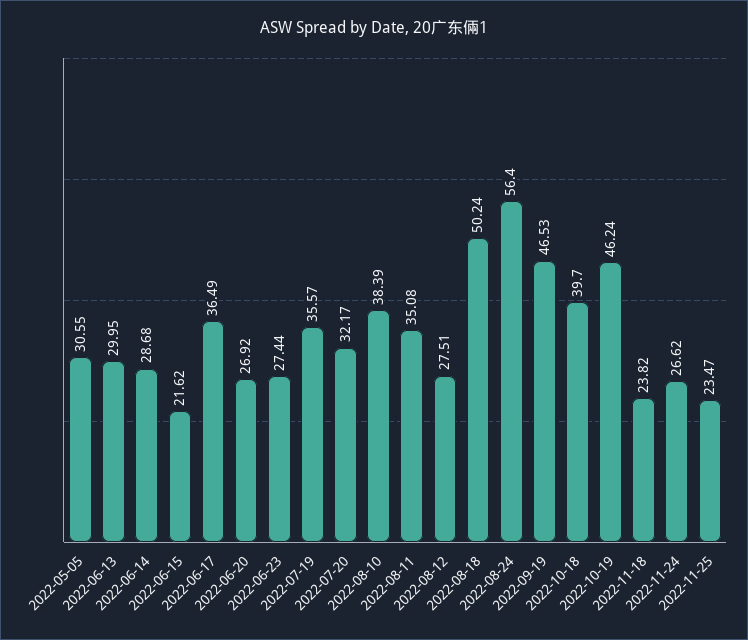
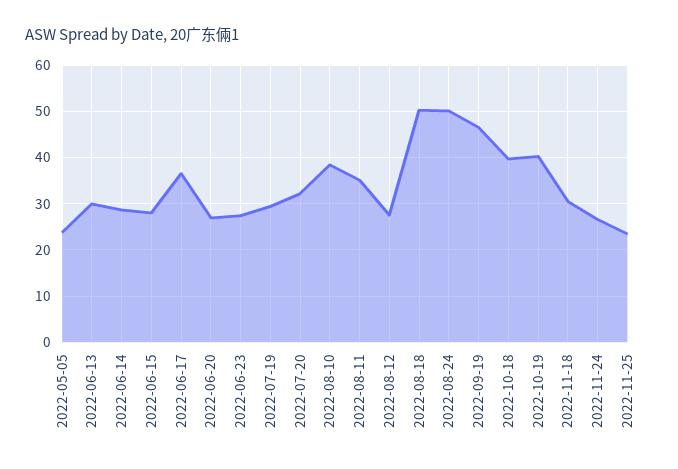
2022-05-05: 30.55 -> 24
2022-06-15: 21.62 -> 28
2022-07-19: 35.57 -> 30
2022-08-24: 56.4 -> 50
2022-10-19: 46.24 -> 40
2022-11-18: 23.82 -> 30

